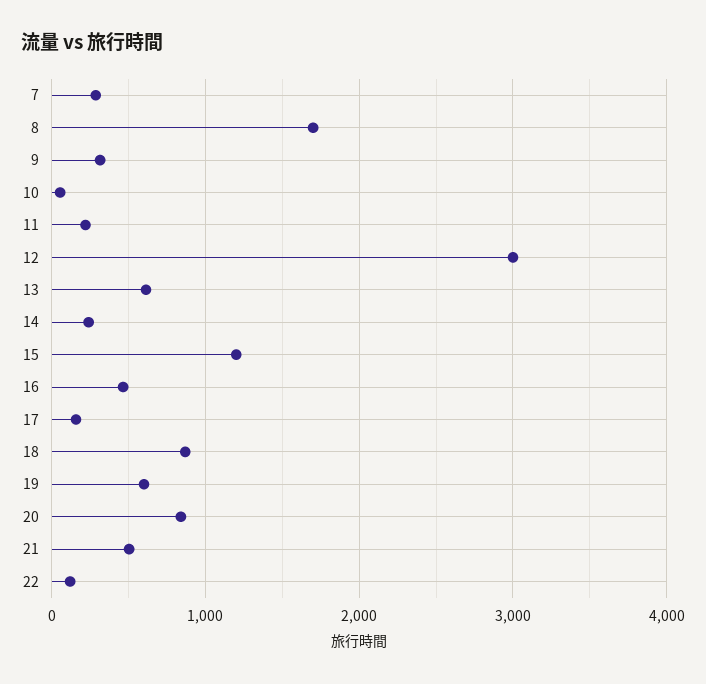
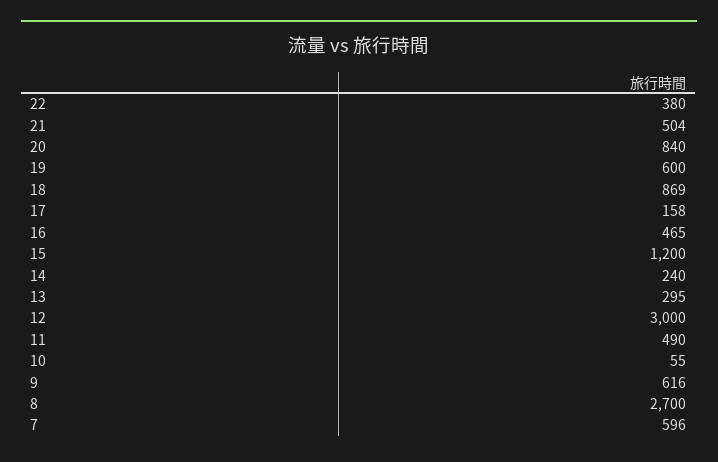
7: 300 -> 596
8: 1700 -> 2700
9: 300 -> 616
11: 200 -> 490
13: 600 -> 295
22: 100 -> 380

